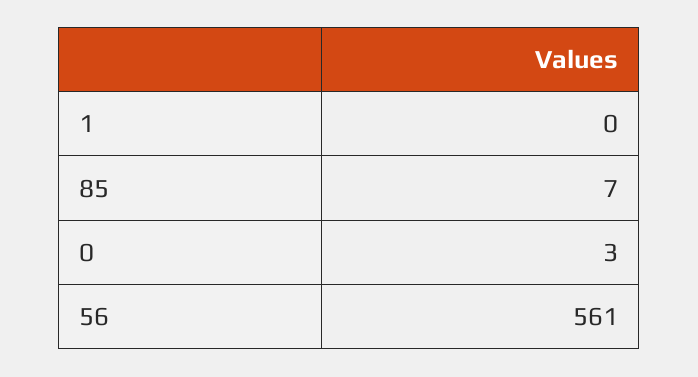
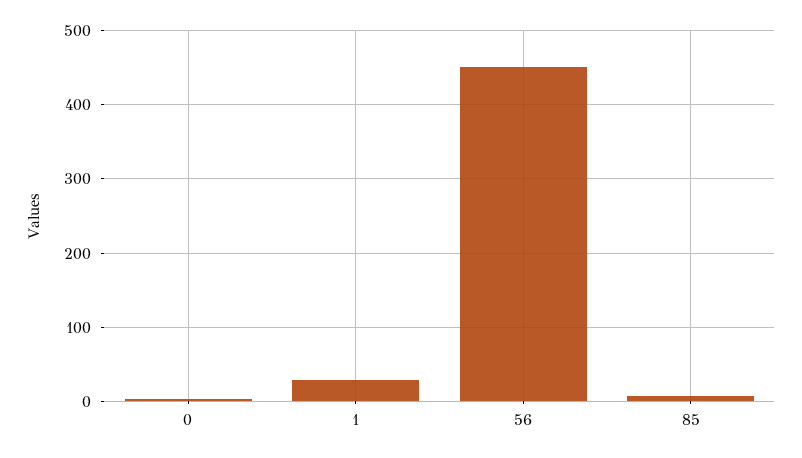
1: 0 -> 30
56: 561 -> 450

